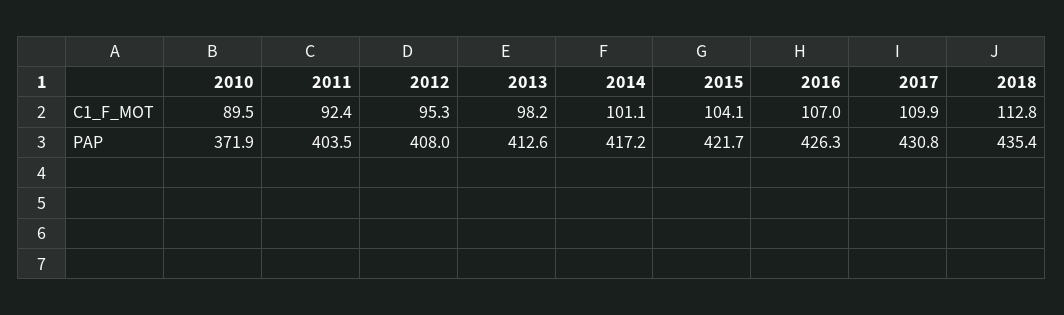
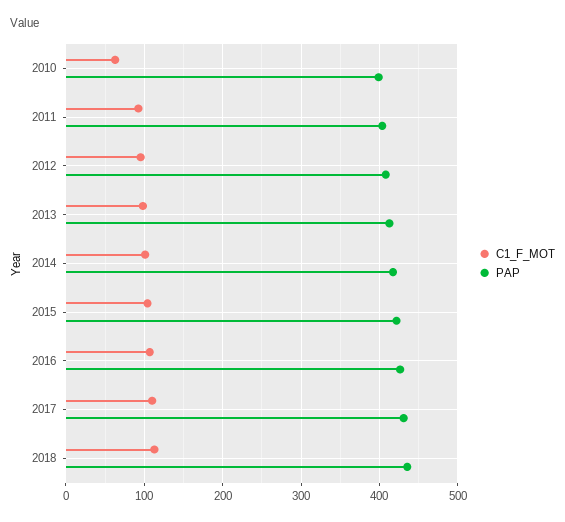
C1_F_MOT, 2010: 89.5 -> 60
PAP, 2010: 371.9 -> 400

